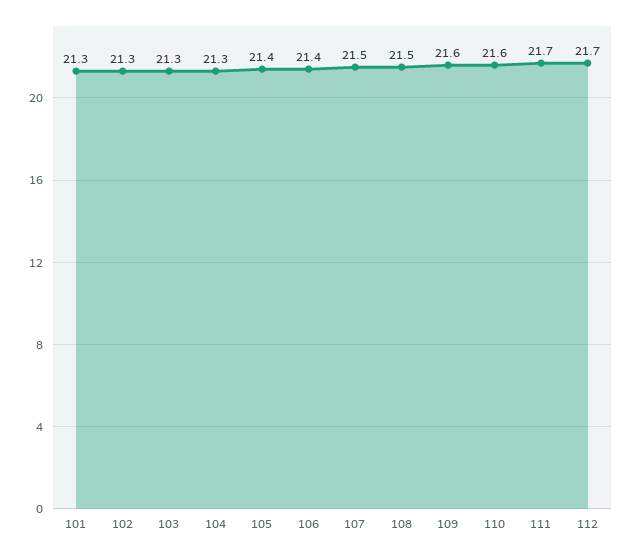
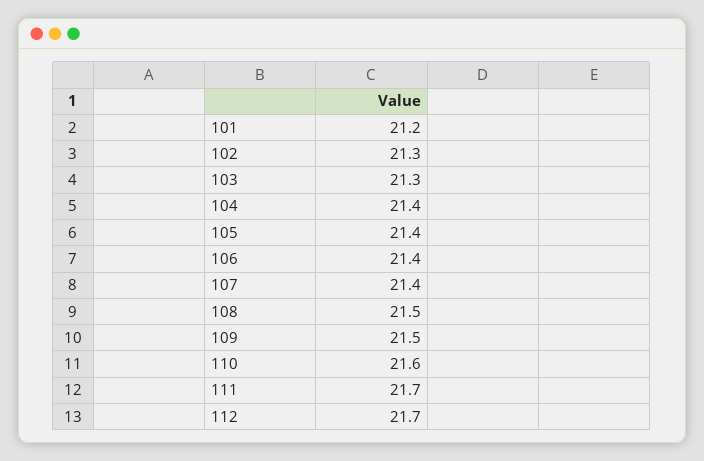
101: 21.3 -> 21.2
104: 21.3 -> 21.4
107: 21.5 -> 21.4
109: 21.6 -> 21.5

